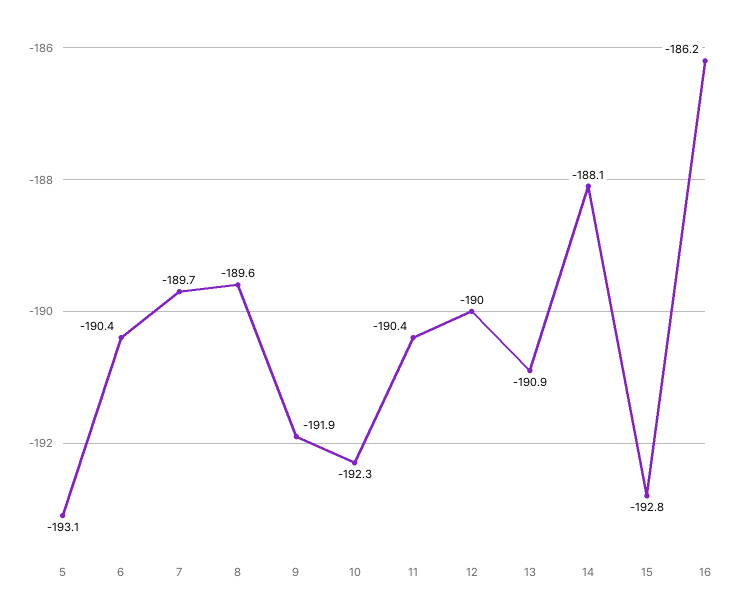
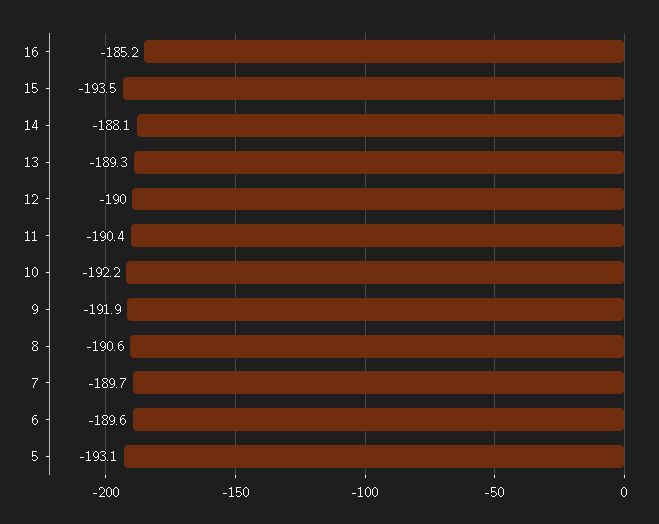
6: -190.4 -> -189.6
8: -189.6 -> -190.6
10: -192.3 -> -192.2
13: -190.9 -> -189.3
15: -192.8 -> -193.5
16: -186.2 -> -185.2

